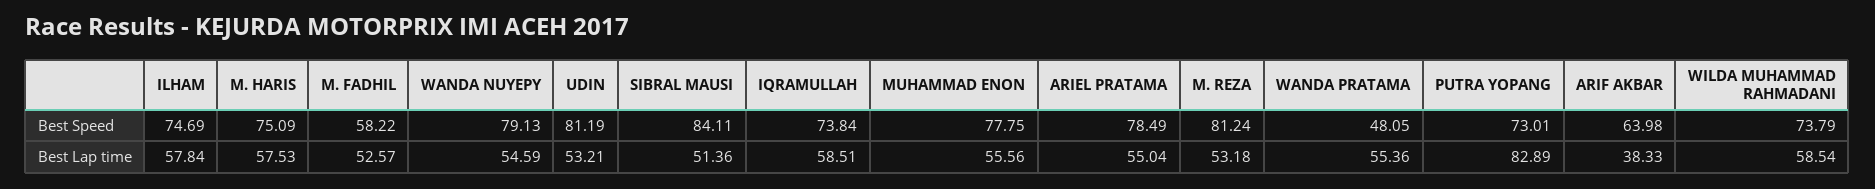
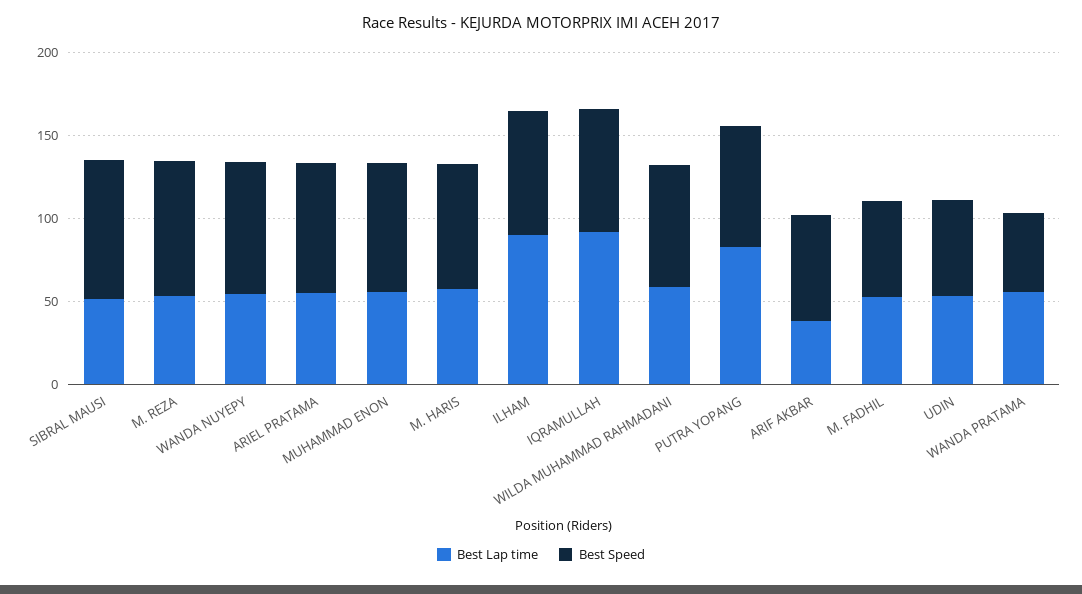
Best Speed, UDIN: 81.19 -> 60
Best Lap time, ILHAM: 57.84 -> 90
Best Lap time, IQRAMULLAH: 58.51 -> 90

